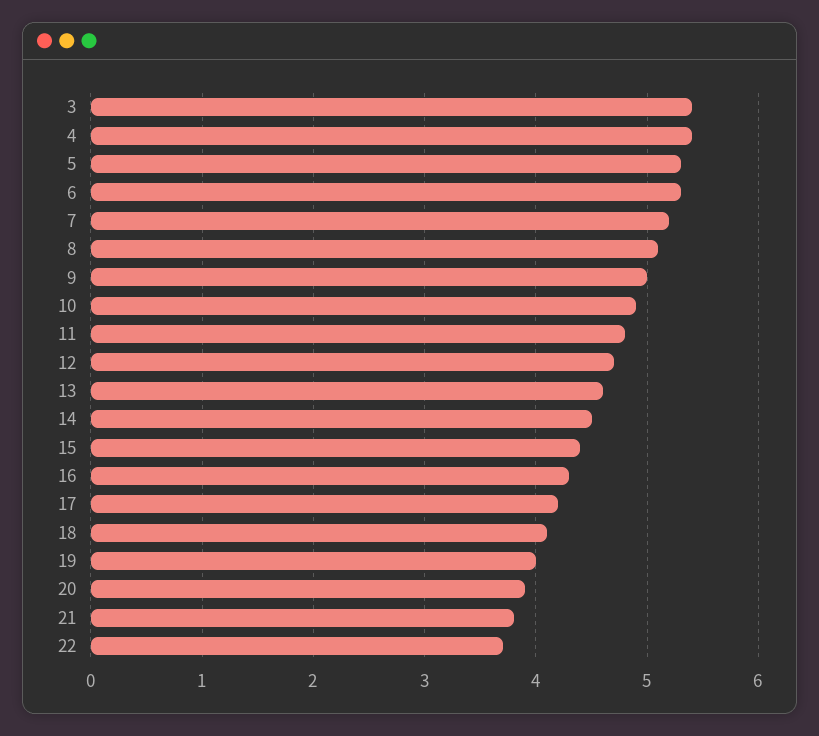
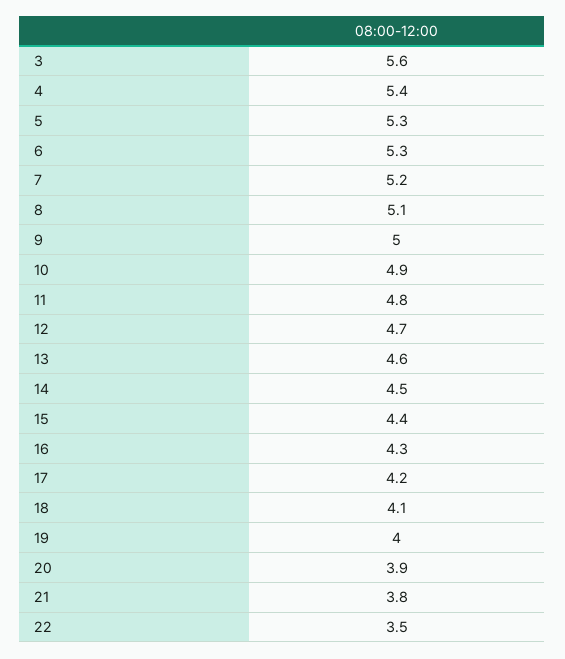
3: 5.4 -> 5.6
22: 3.7 -> 3.5

